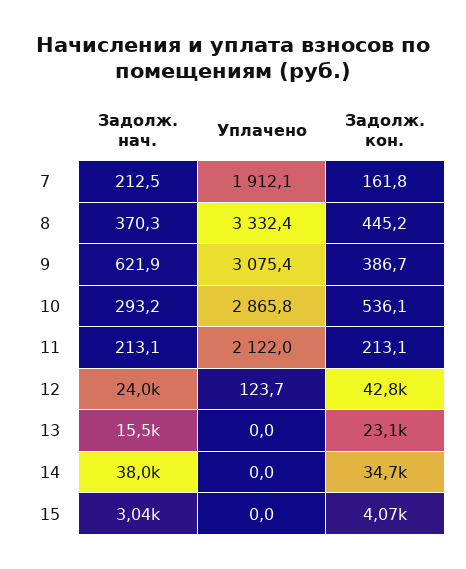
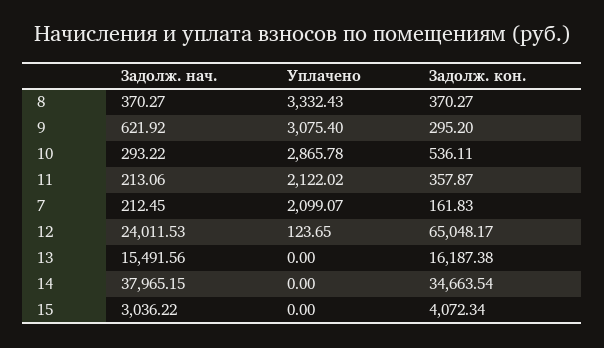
Уплачено, 7: 1912.1 -> 2099.07
Задолж. кон., 8: 445.2 -> 370.27
Задолж. кон., 9: 386.7 -> 295.2
Задолж. кон., 11: 213.1 -> 357.87
Задолж. кон., 12: 42800 -> 65048.17
Задолж. кон., 13: 23100 -> 16187.38

